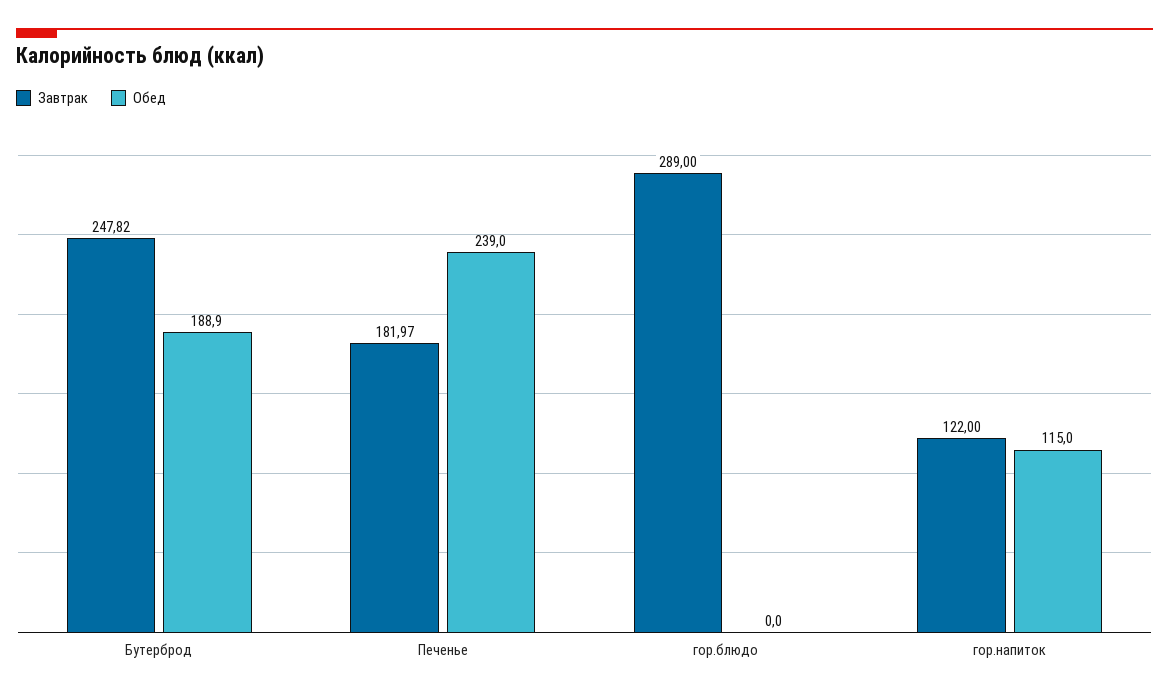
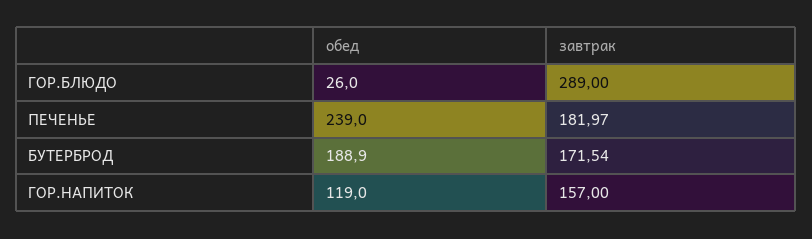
Завтрак, Бутерброд: 247.82 -> 171.54
Обед, гор.блюдо: 0 -> 26
Завтрак, гор.напиток: 122 -> 157
Обед, гор.напиток: 115 -> 119

